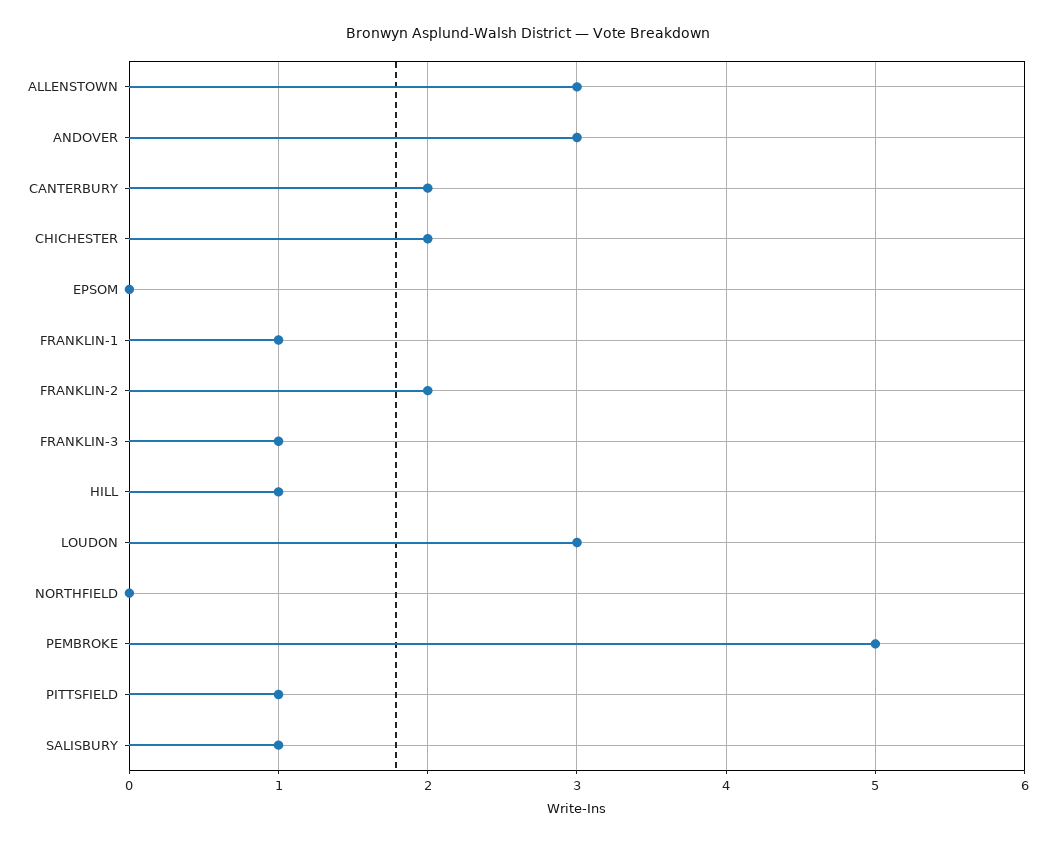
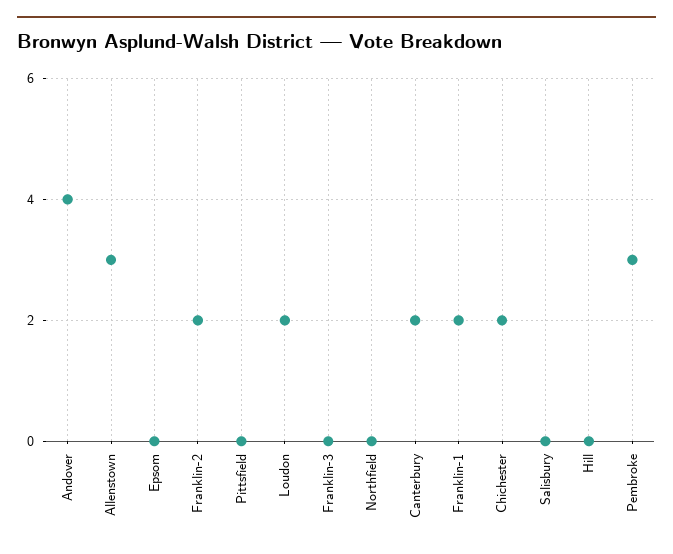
ANDOVER: 3 -> 4
FRANKLIN-1: 1 -> 2
FRANKLIN-3: 1 -> 0
HILL: 1 -> 0
LOUDON: 3 -> 2
PEMBROKE: 5 -> 3
PITTSFIELD: 1 -> 0
SALISBURY: 1 -> 0

